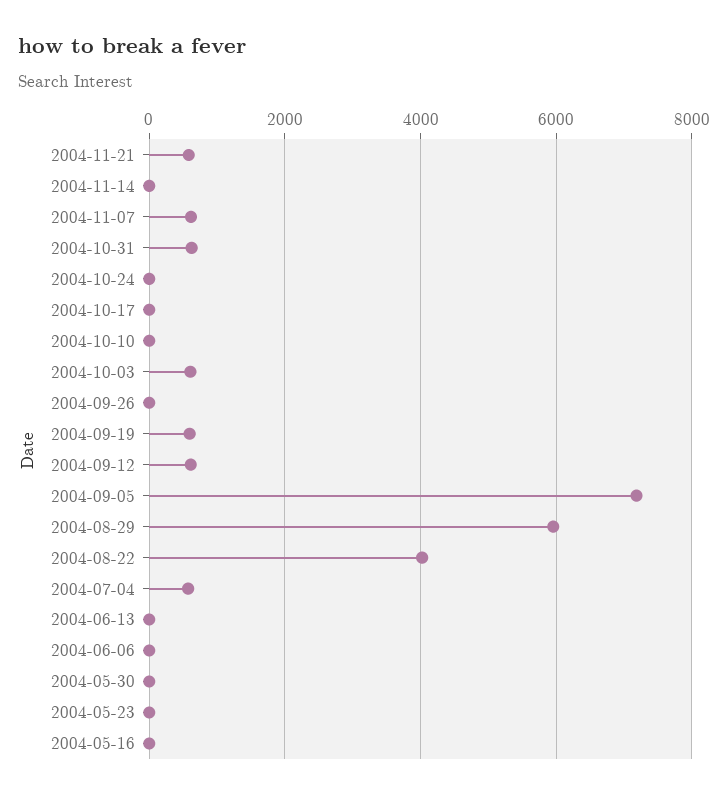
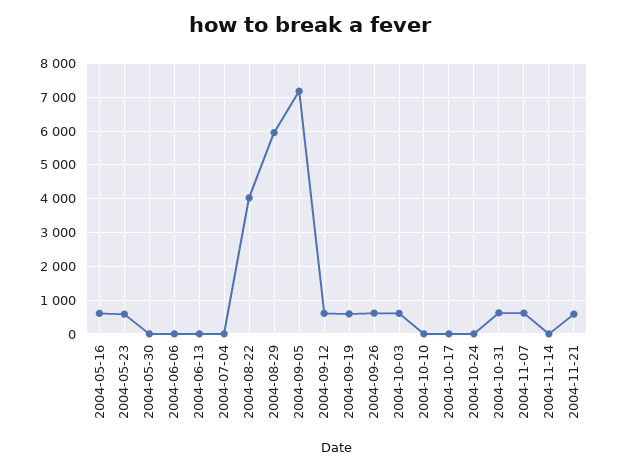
2004-09-26: 0 -> 600
2004-07-04: 600 -> 0
2004-05-23: 0 -> 600
2004-05-16: 0 -> 600

